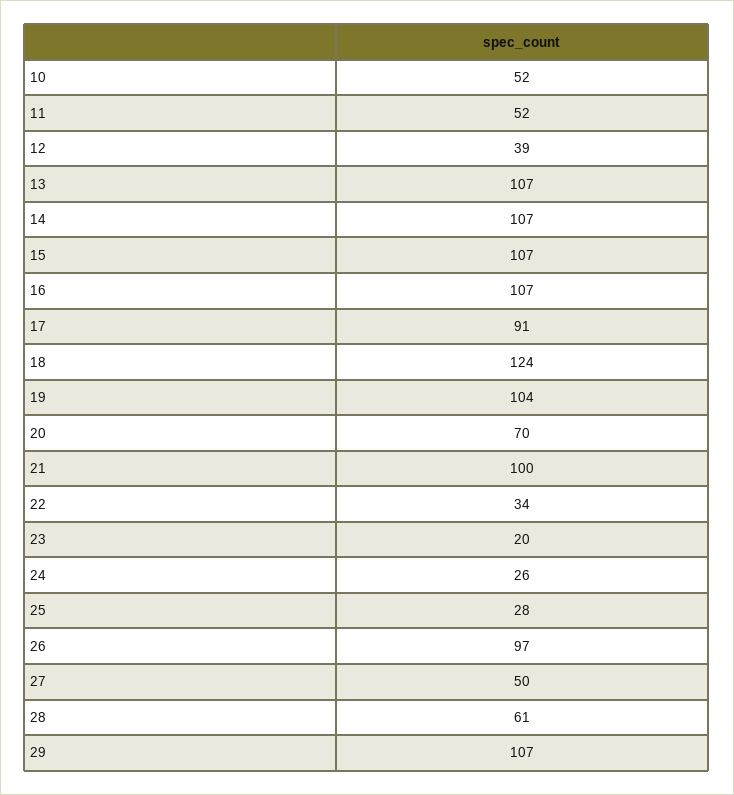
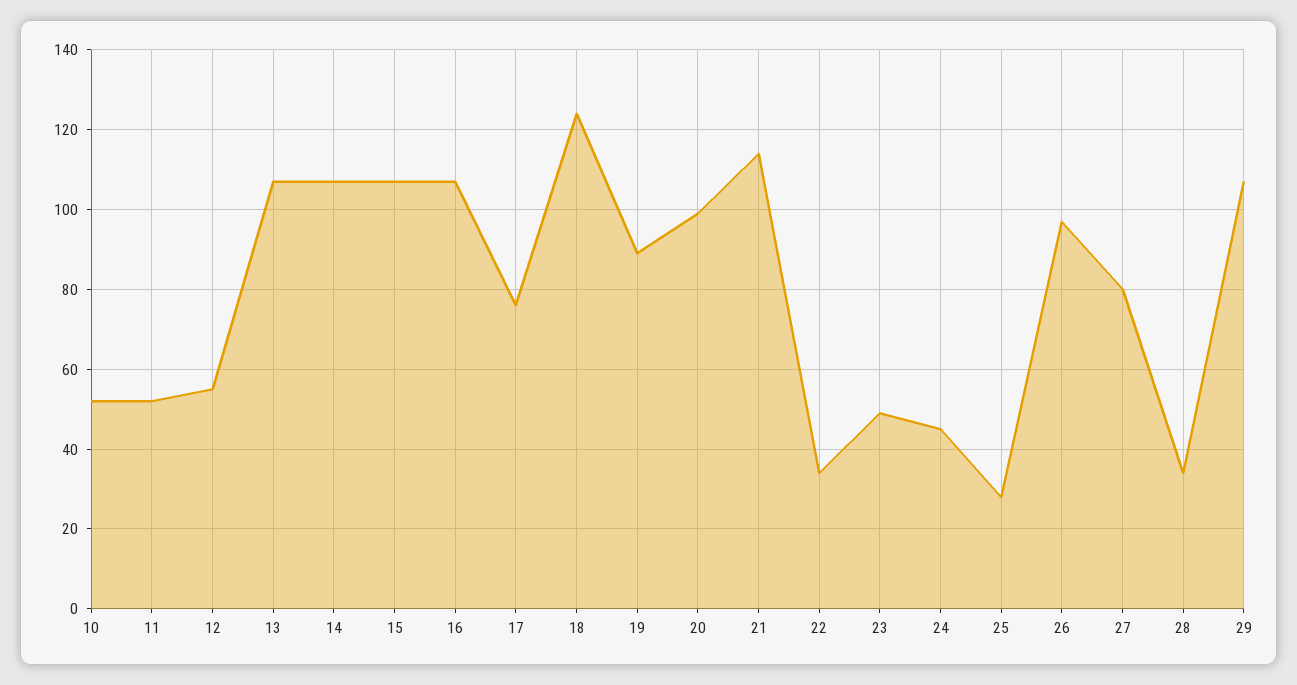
12: 39 -> 55
17: 91 -> 75
19: 104 -> 90
20: 70 -> 100
21: 100 -> 115
23: 20 -> 50
24: 26 -> 45
27: 50 -> 80
28: 61 -> 35

